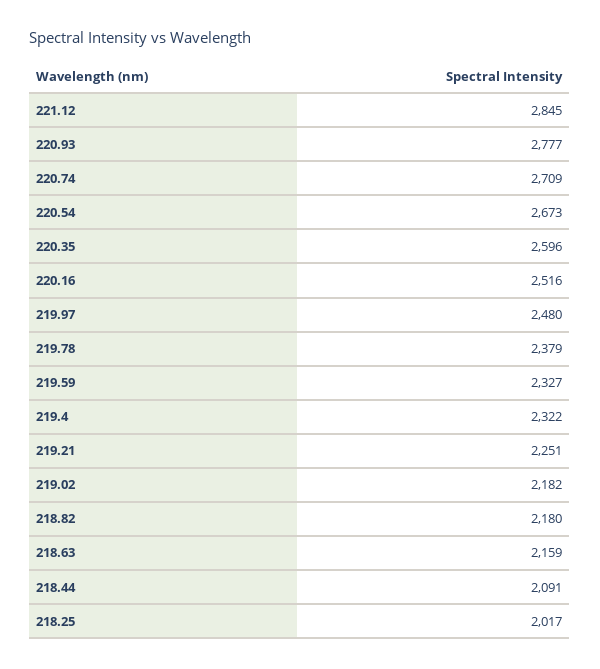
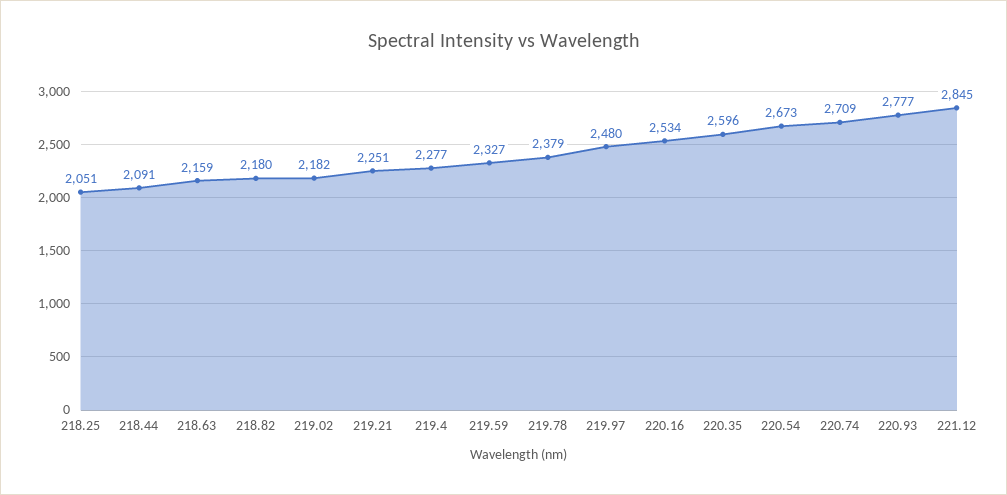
220.16: 2516 -> 2534
219.4: 2322 -> 2277
218.25: 2017 -> 2051

